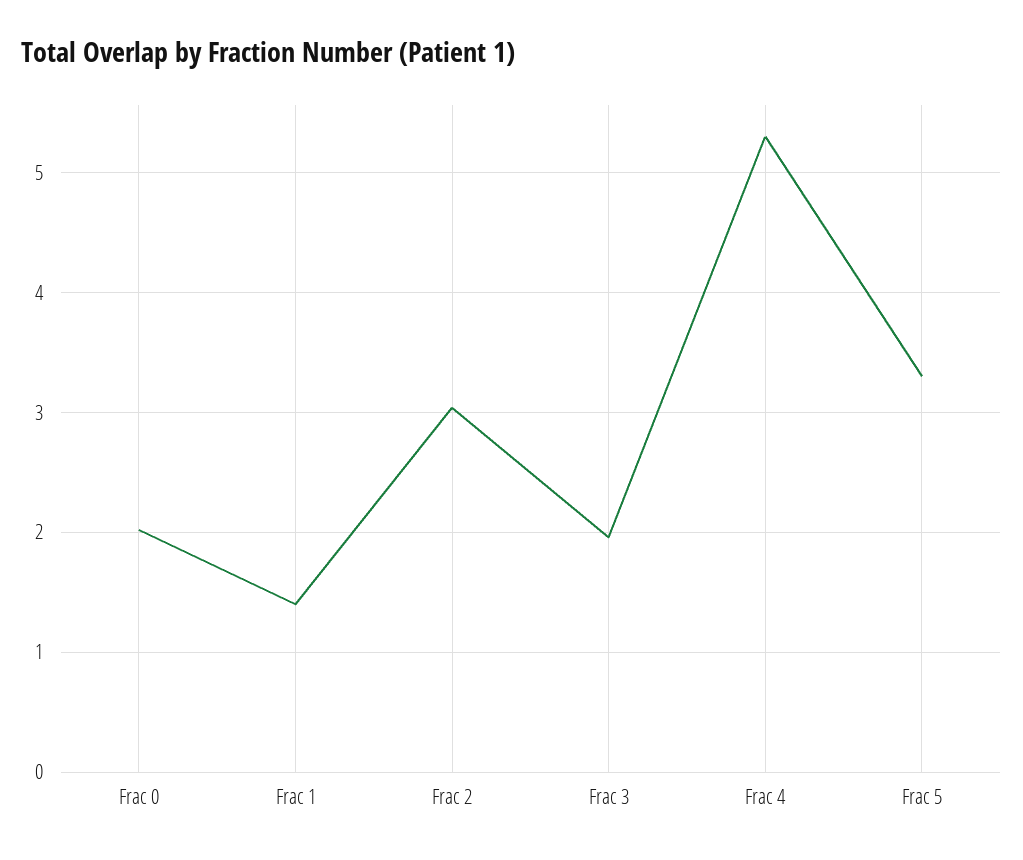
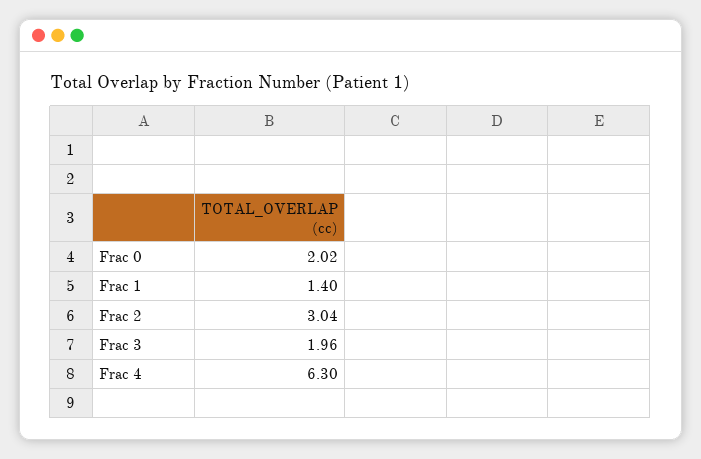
Frac 4: 5.3 -> 6.3
Frac 5: 3.3 -> none

